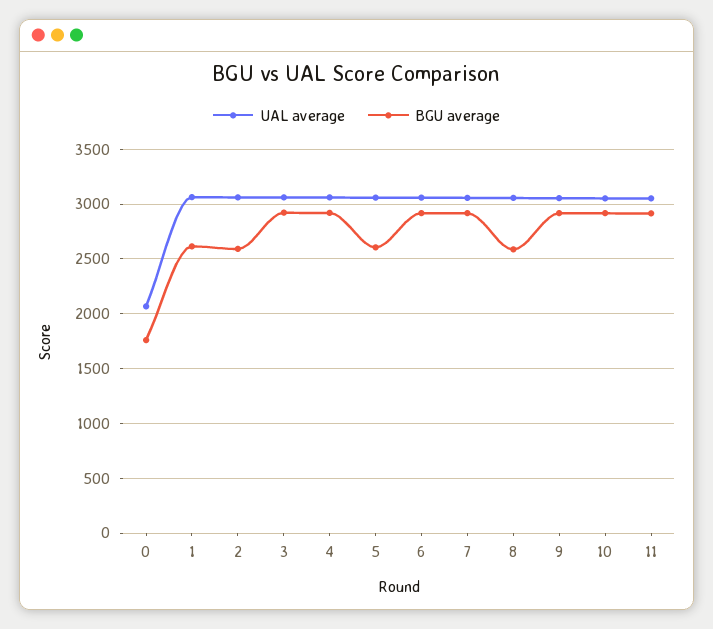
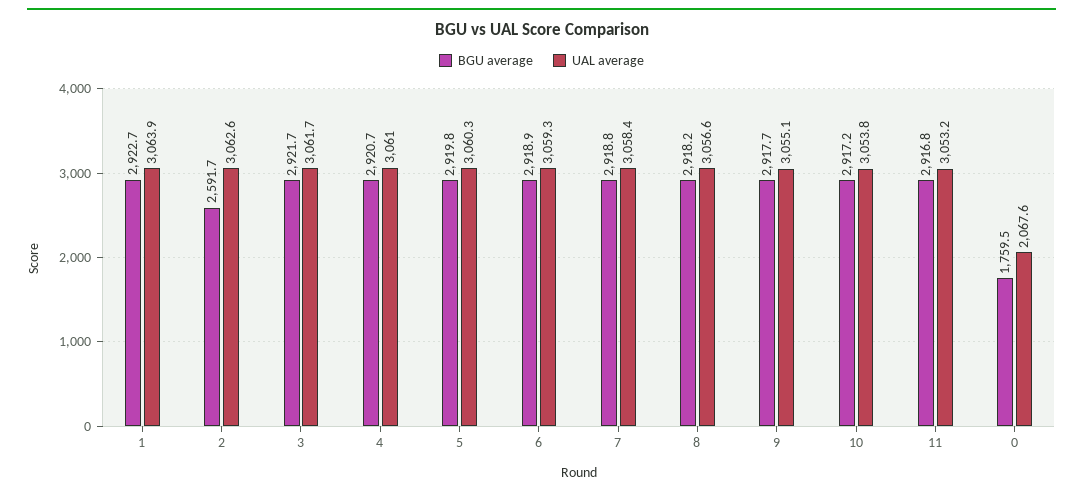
BGU average, 1: 2600 -> 2922.7
BGU average, 5: 2600 -> 2919.8
BGU average, 8: 2600 -> 2918.2

